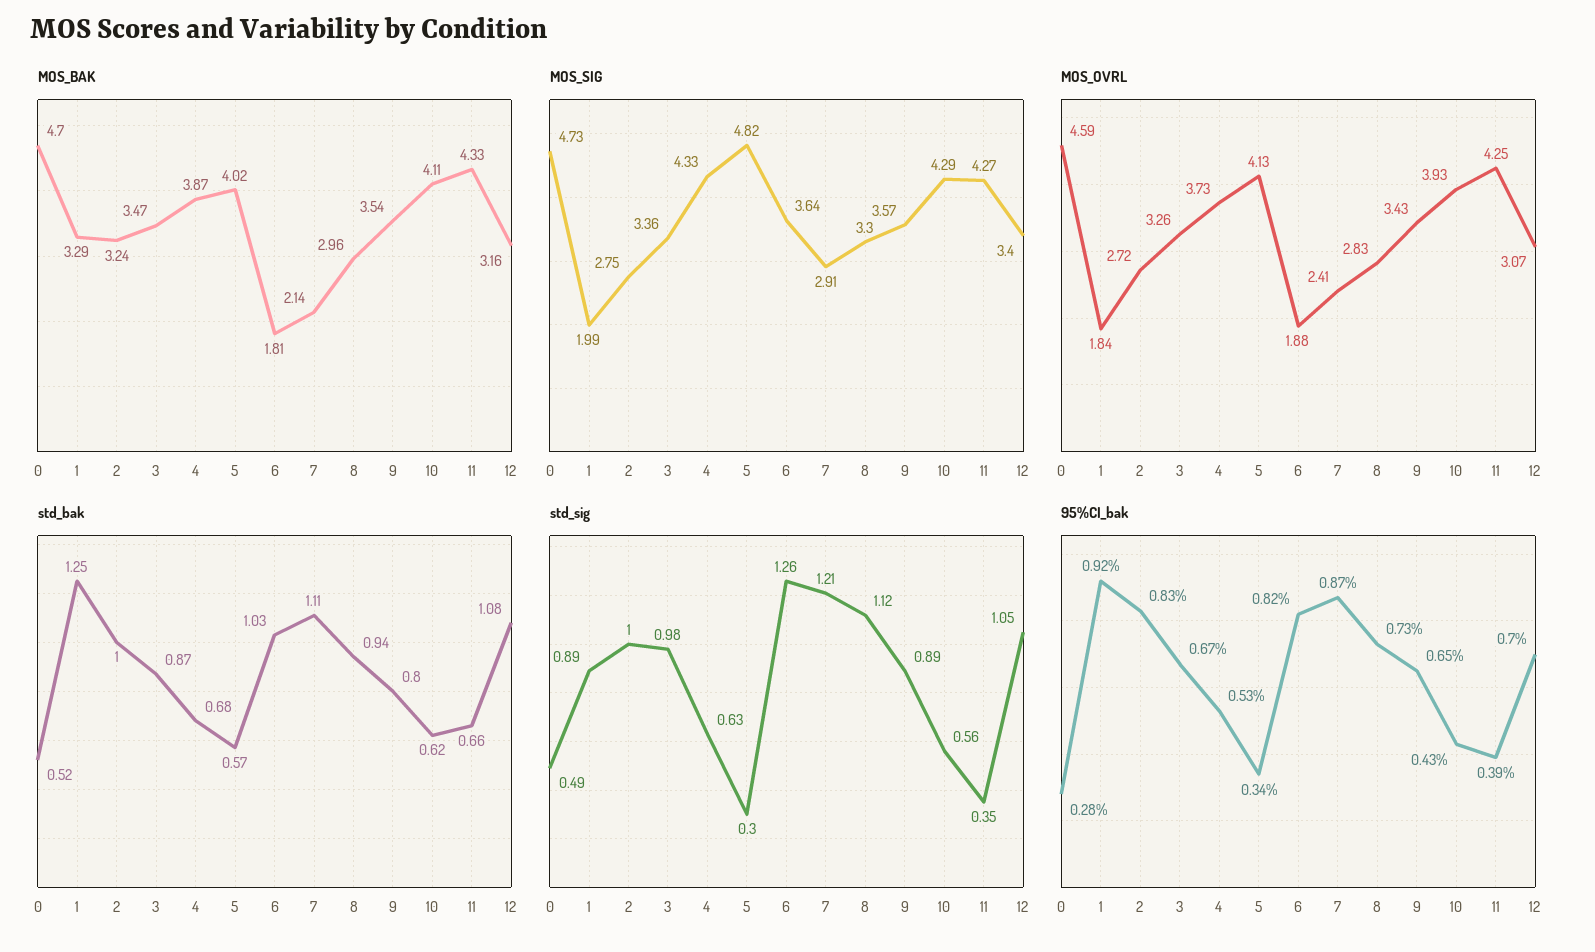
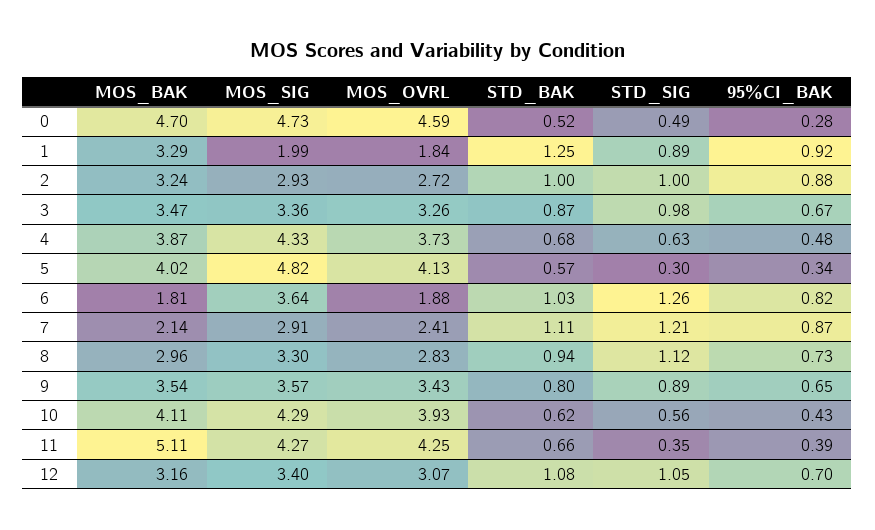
MOS_BAK, 11: 4.33 -> 5.11
MOS_SIG, 2: 2.75 -> 2.93
95%CI_bak, 2: 0.83 -> 0.88
95%CI_bak, 4: 0.53 -> 0.48

